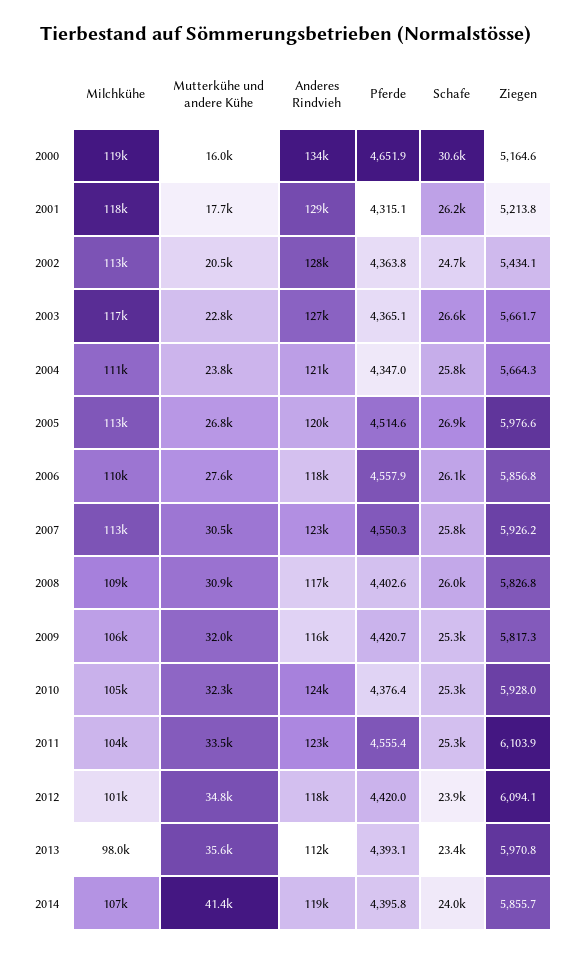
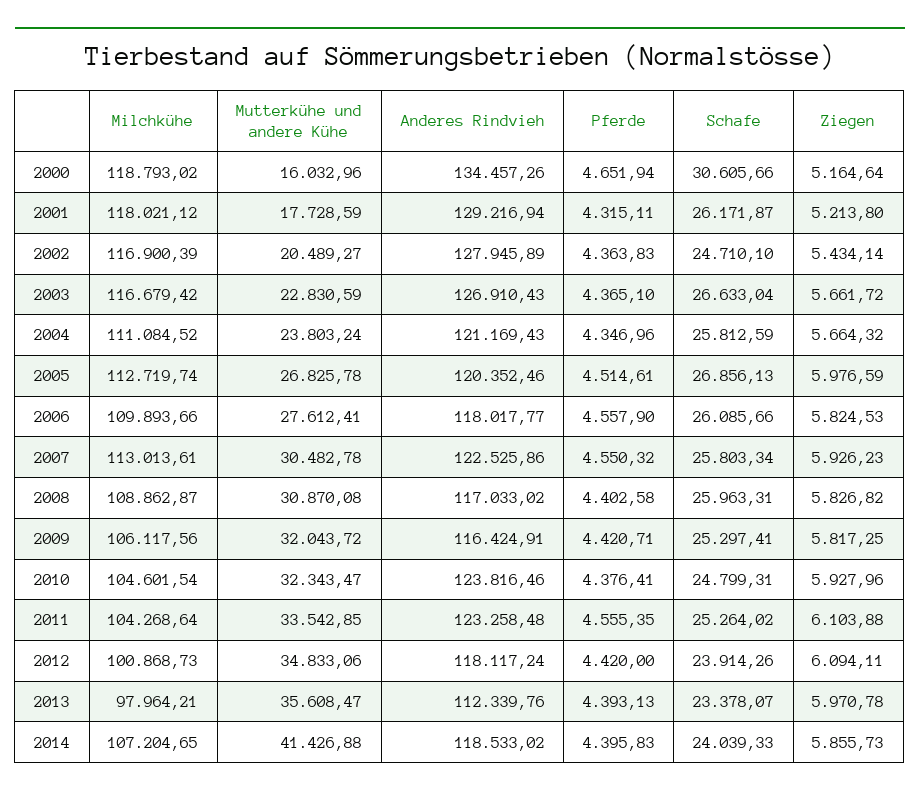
Milchkühe, 2002: 113000 -> 116900.39
Ziegen, 2006: 5856.8 -> 5824.53
Schafe, 2010: 25300 -> 24799.31

